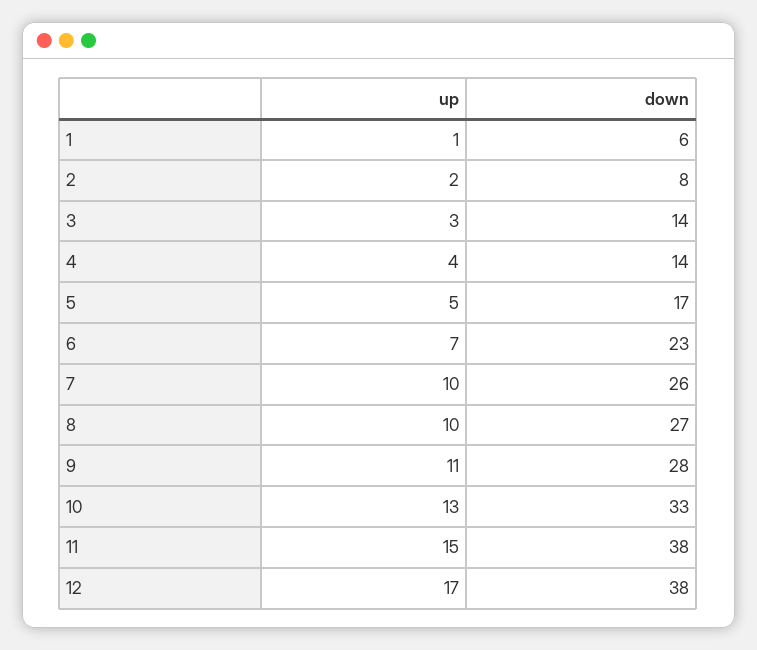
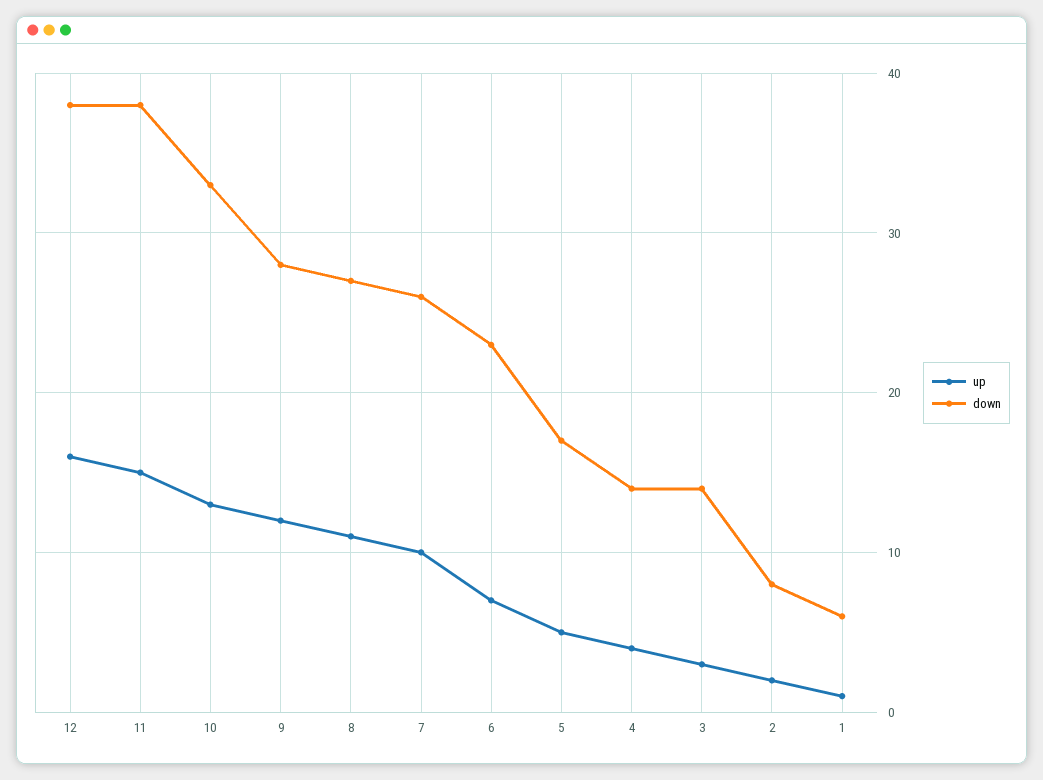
up, 8: 10 -> 11
up, 9: 11 -> 12
up, 12: 17 -> 16

